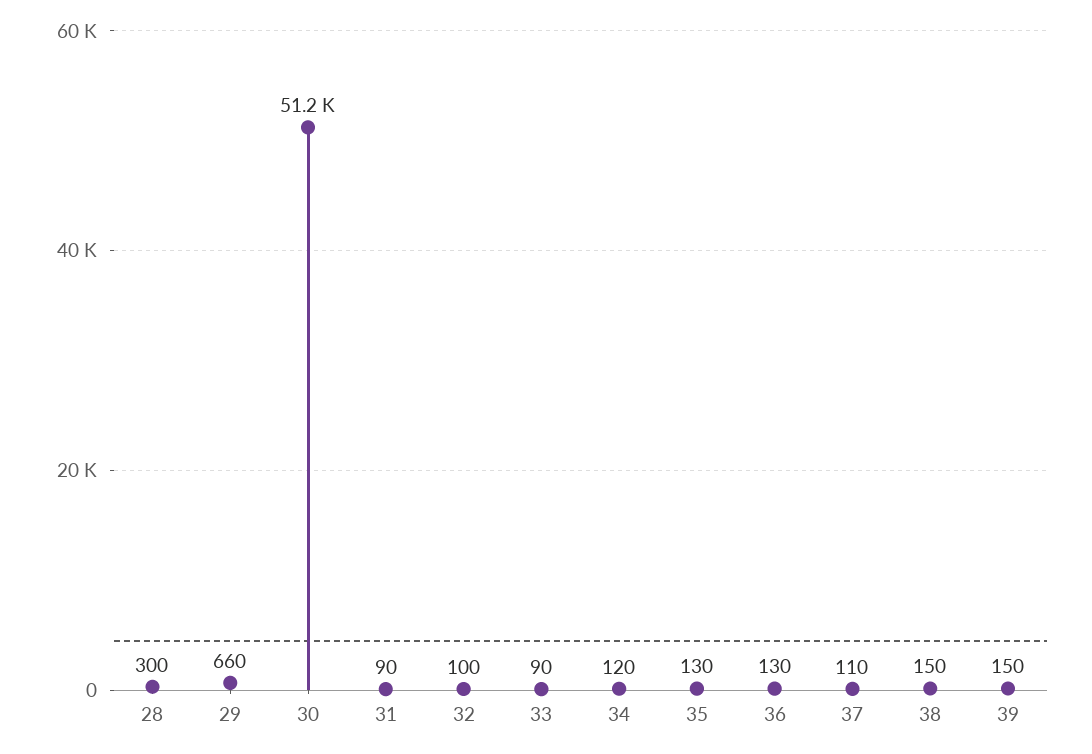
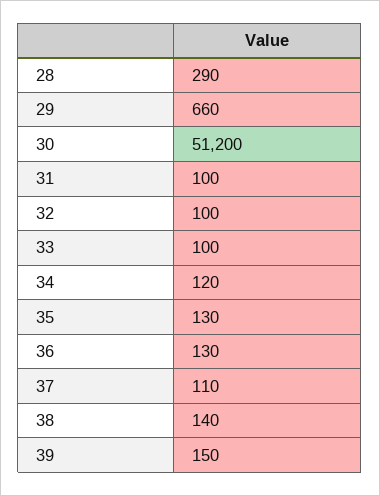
28: 300 -> 290
31: 90 -> 100
33: 90 -> 100
38: 150 -> 140

